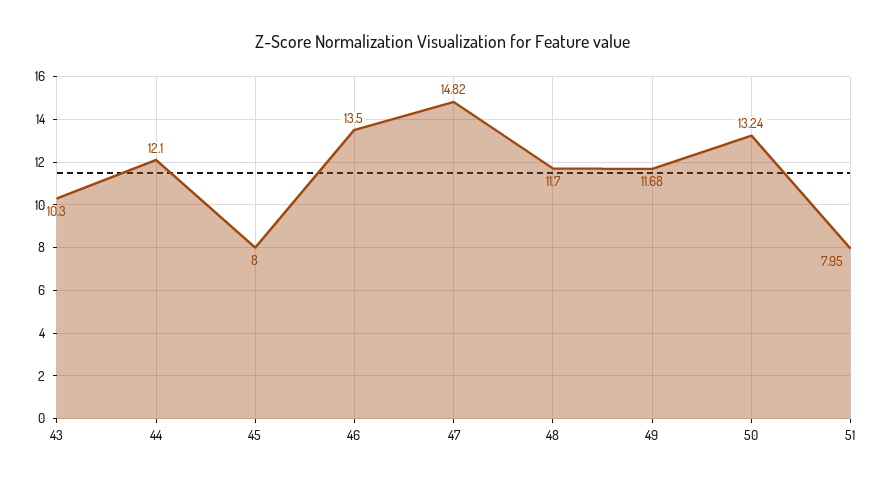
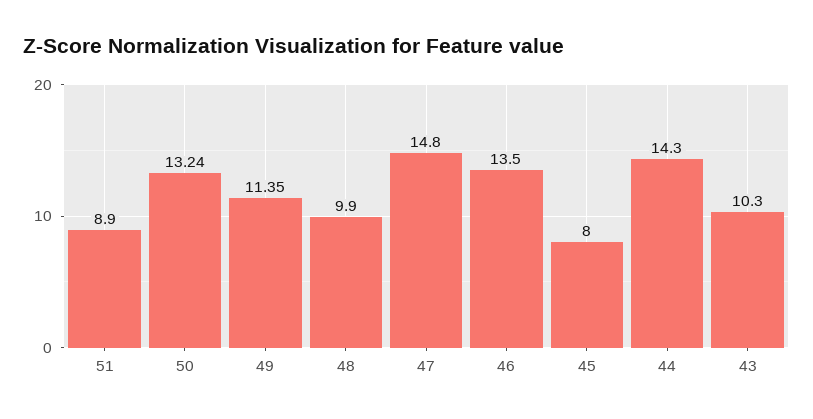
44: 12.1 -> 14.3
47: 14.82 -> 14.8
48: 11.7 -> 9.9
49: 11.68 -> 11.35
51: 7.95 -> 8.9

